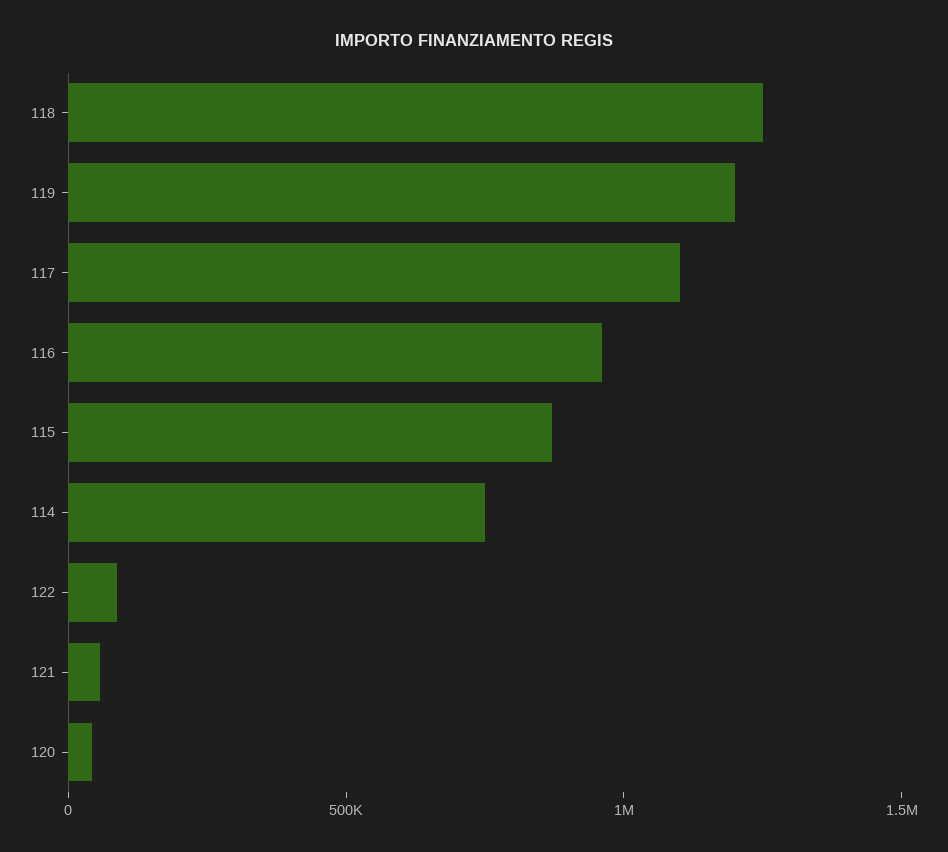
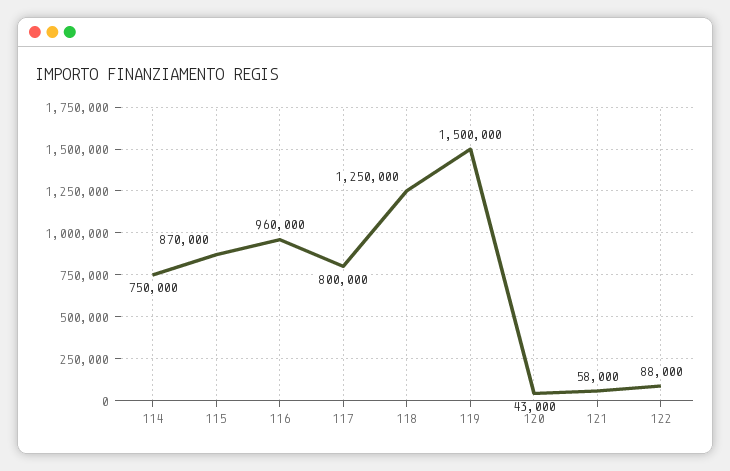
119: 1200000 -> 1500000
117: 1100000 -> 800000

